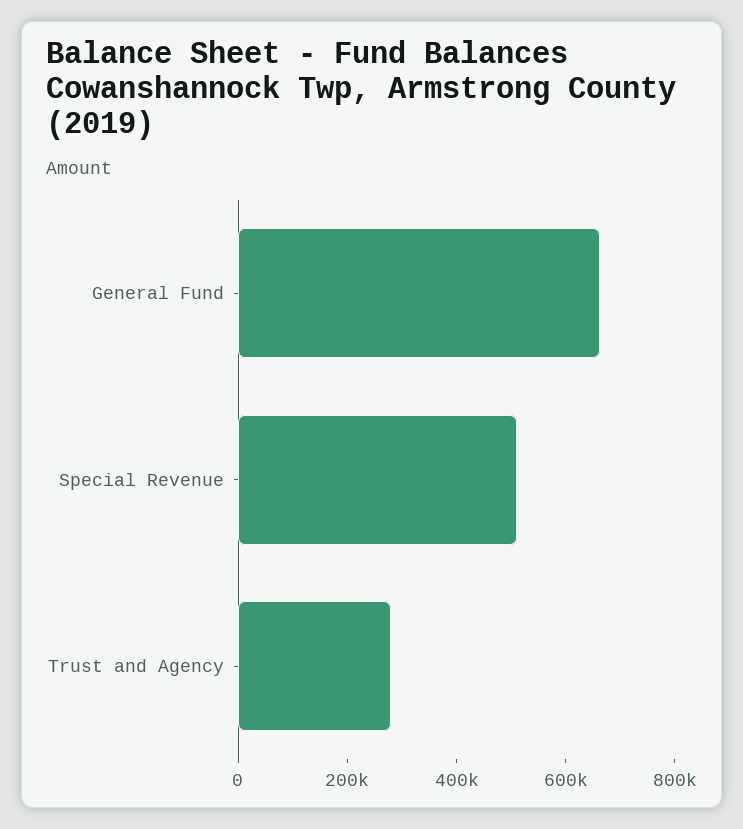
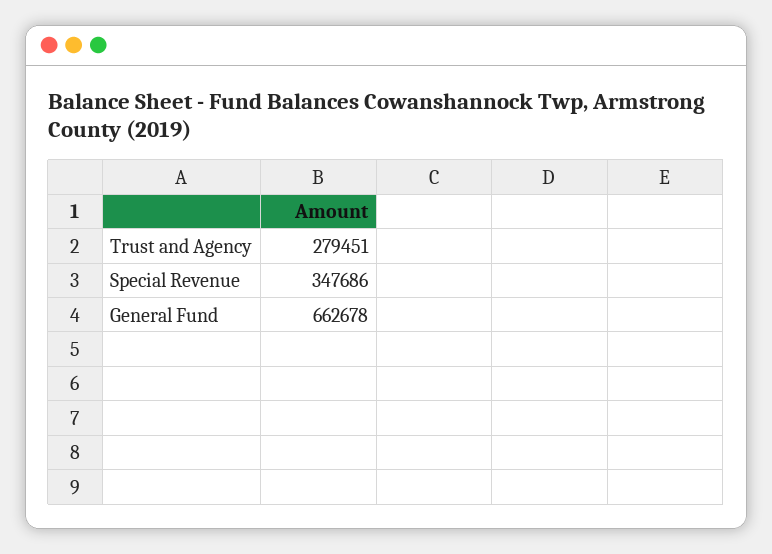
Special Revenue: 500000 -> 347686

